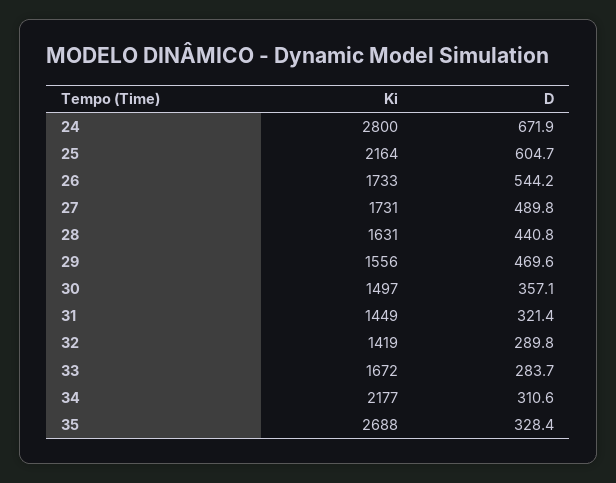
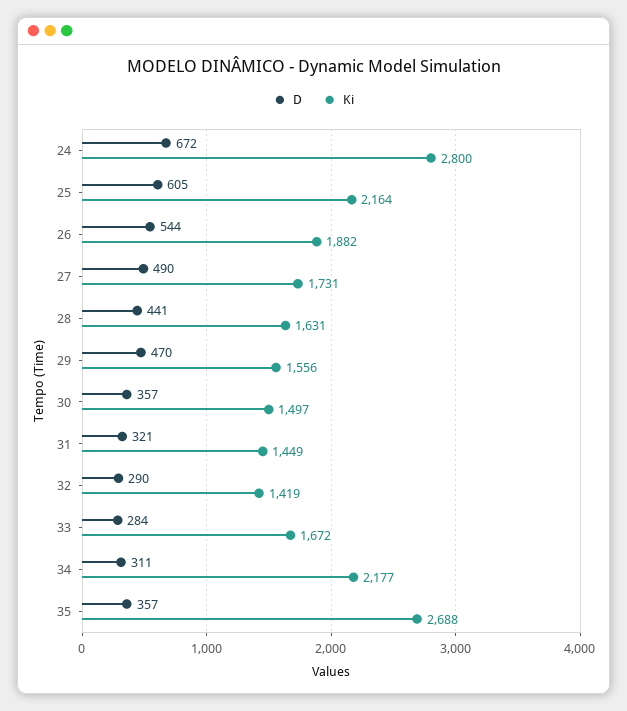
Ki, 26: 1733 -> 1882
D, 35: 328.4 -> 357

